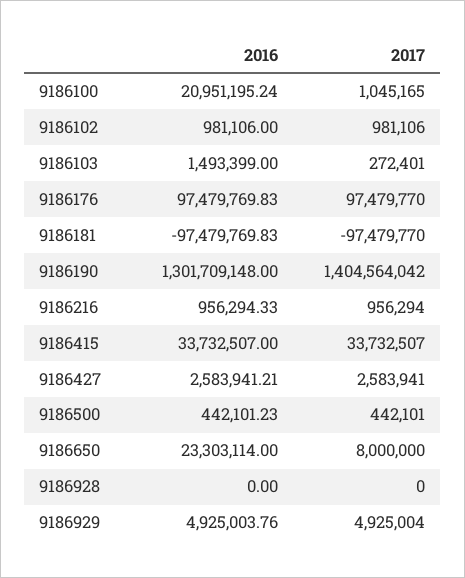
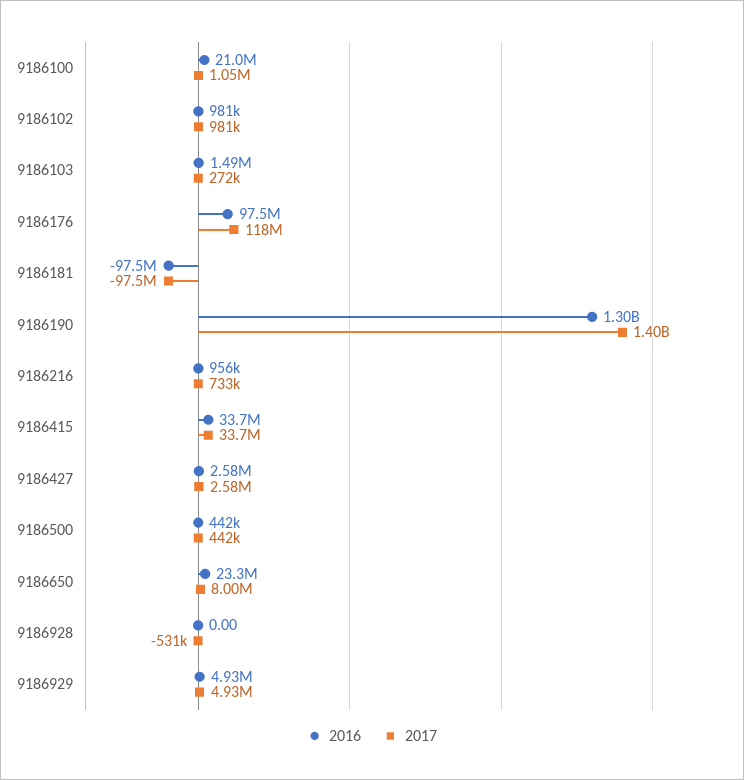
2017, 9186176: 97479770 -> 118000000
2017, 9186216: 956294 -> 733000
2017, 9186928: 0 -> -531000

